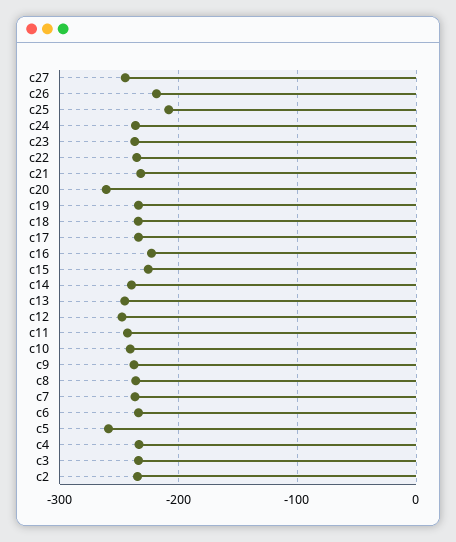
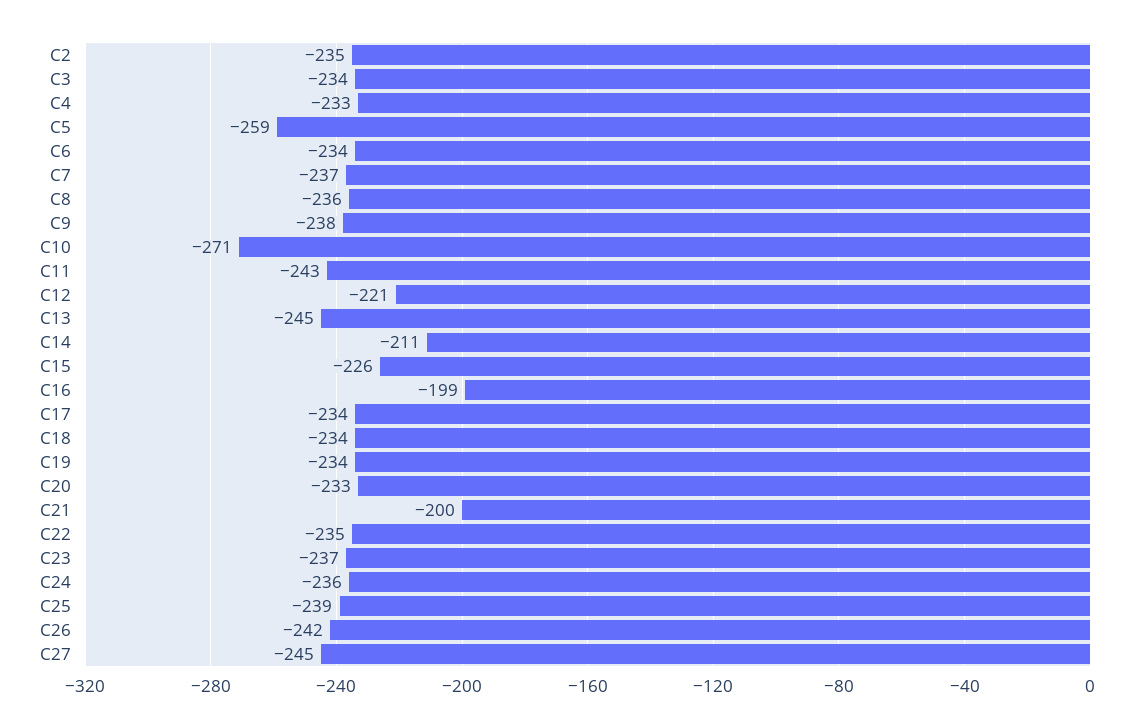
c26: -220 -> -242
c25: -210 -> -239
c21: -230 -> -200
c20: -260 -> -233
c16: -220 -> -199
c14: -240 -> -211
c12: -250 -> -221
c10: -240 -> -271

